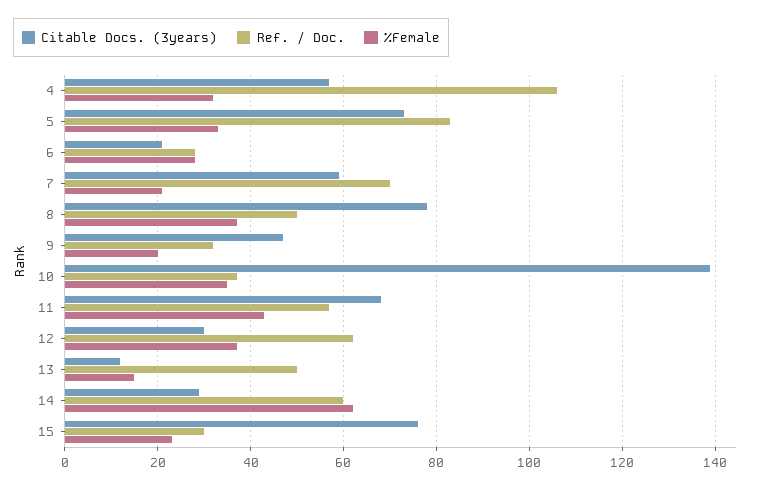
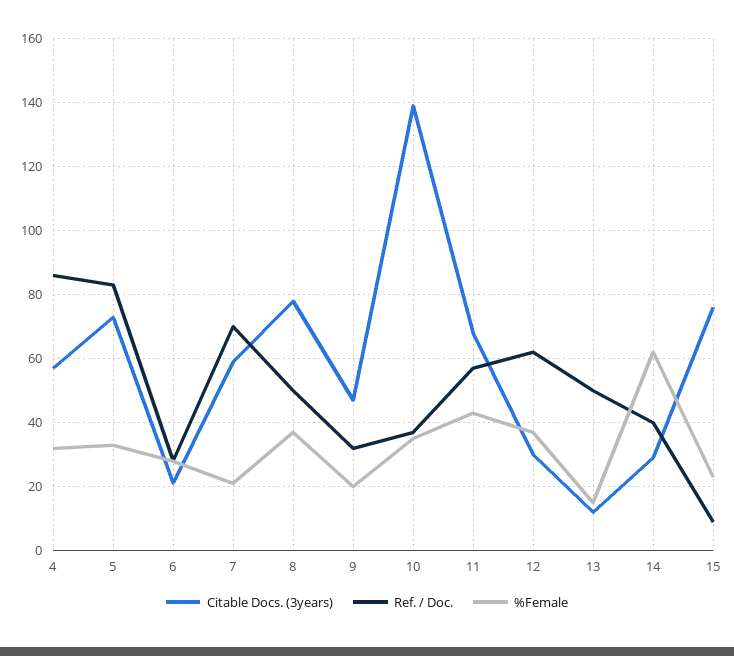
Ref. / Doc., 4: 105 -> 85
Ref. / Doc., 14: 60 -> 40
Ref. / Doc., 15: 30 -> 10

